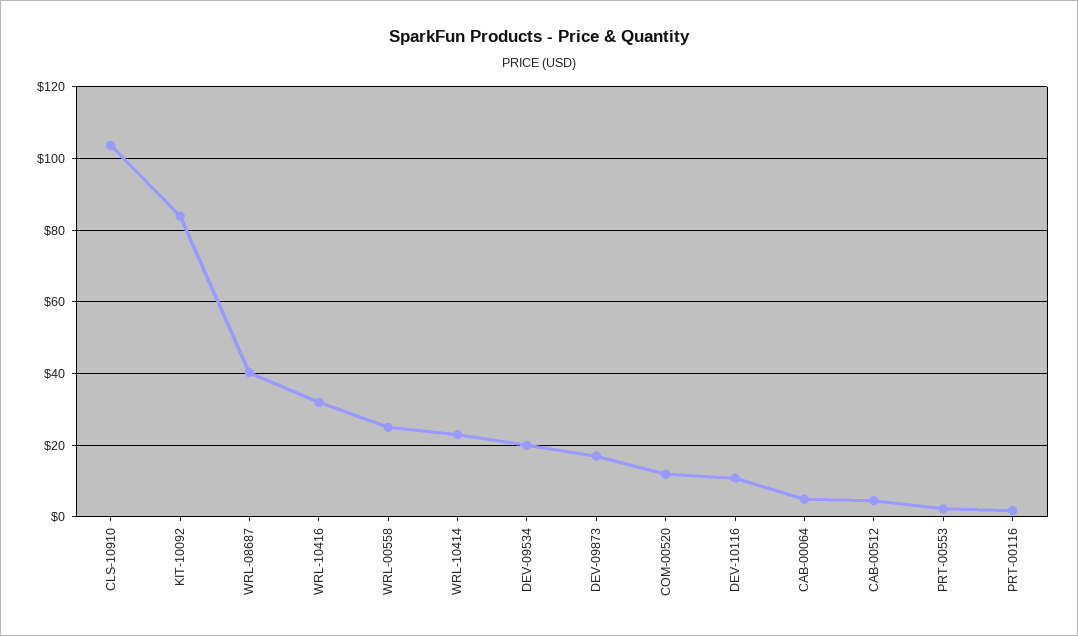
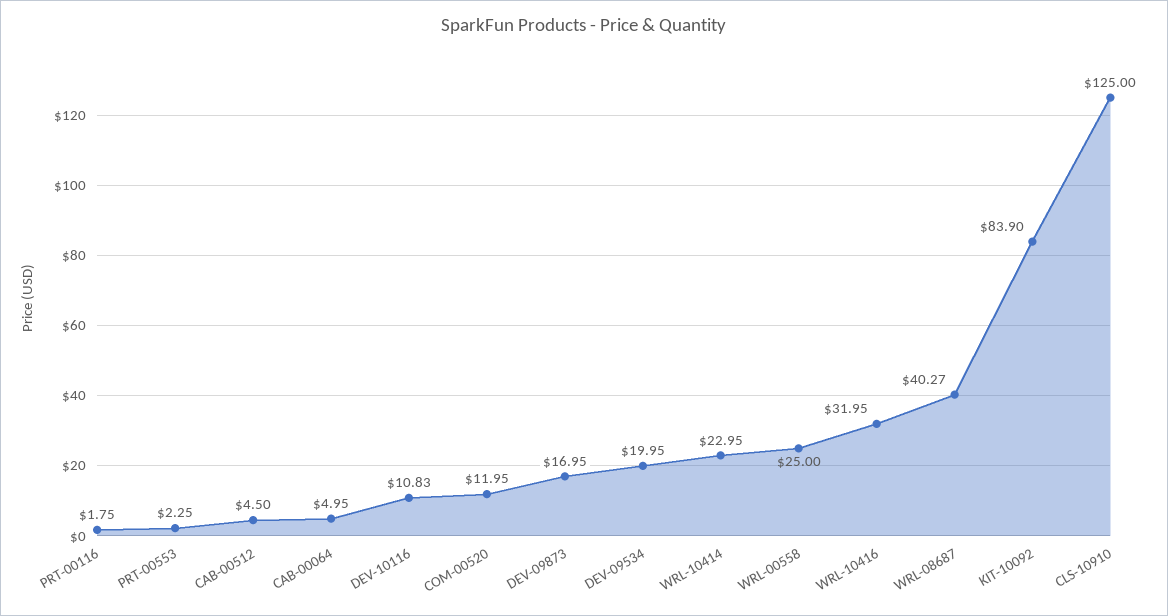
CLS-10910: 104 -> 125

